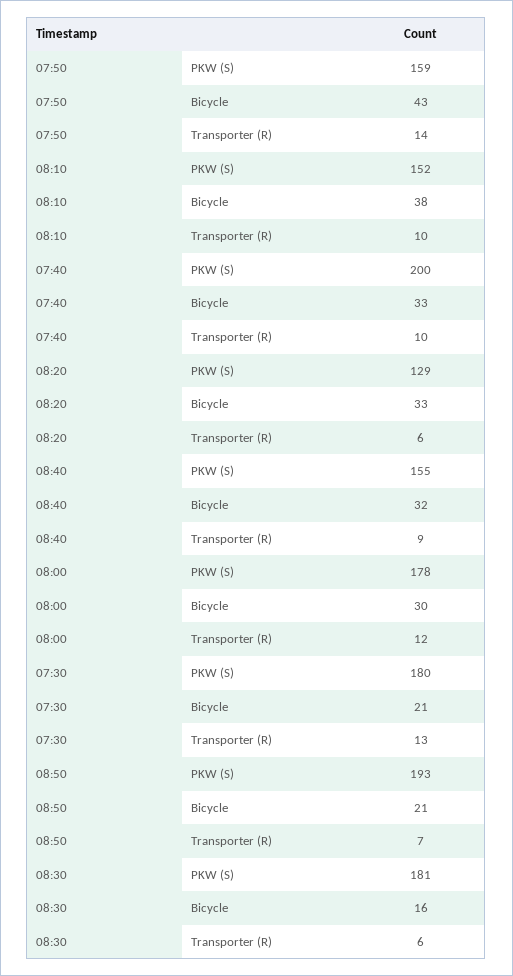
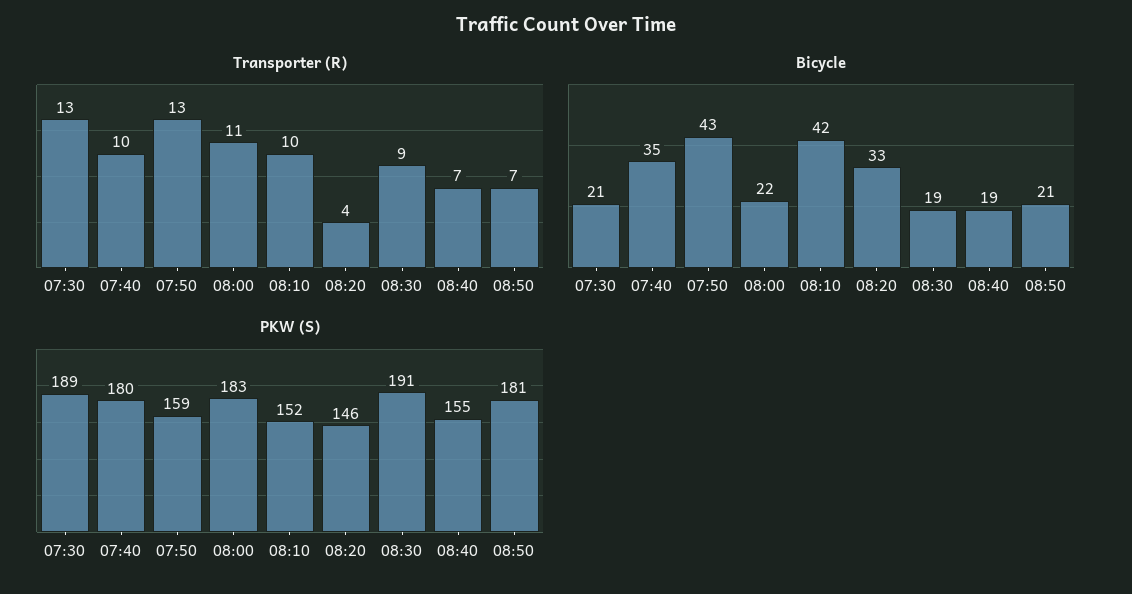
Transporter (R), 07:50: 14 -> 13
Bicycle, 08:10: 38 -> 42
PKW (S), 07:40: 200 -> 180
Bicycle, 07:40: 33 -> 35
PKW (S), 08:20: 129 -> 146
Transporter (R), 08:20: 6 -> 4
Bicycle, 08:40: 32 -> 19
Transporter (R), 08:40: 9 -> 7
PKW (S), 08:00: 178 -> 183
Bicycle, 08:00: 30 -> 22
Transporter (R), 08:00: 12 -> 11
PKW (S), 07:30: 180 -> 189
PKW (S), 08:50: 193 -> 181
PKW (S), 08:30: 181 -> 191
Bicycle, 08:30: 16 -> 19
Transporter (R), 08:30: 6 -> 9

